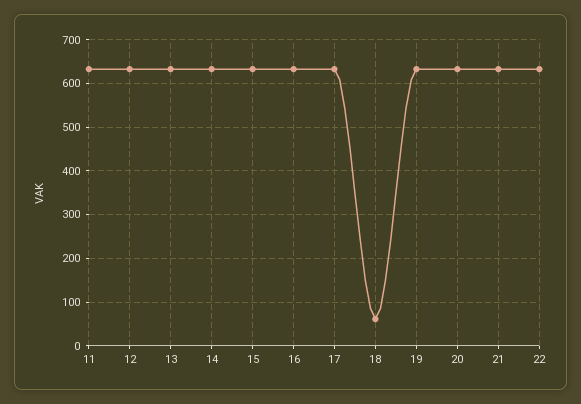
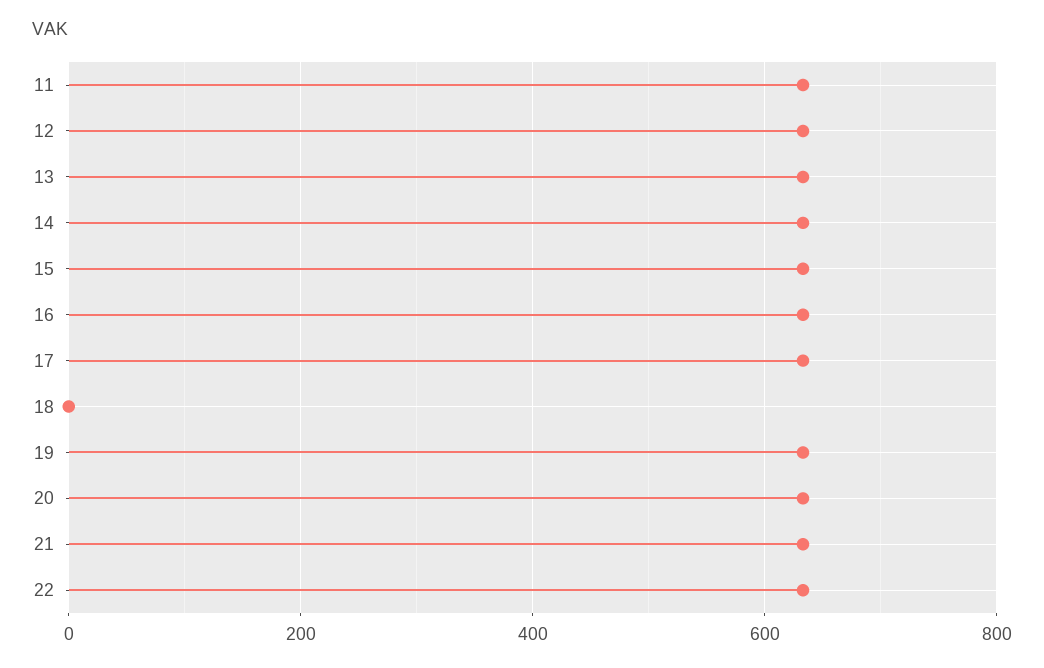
18: 60 -> 0

